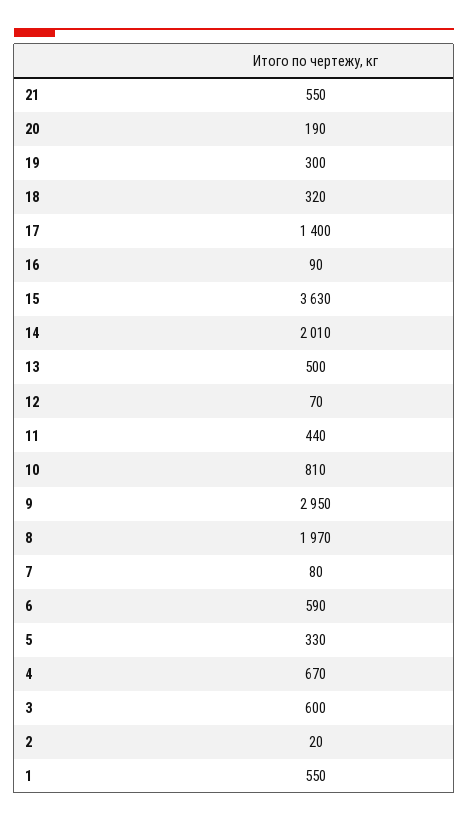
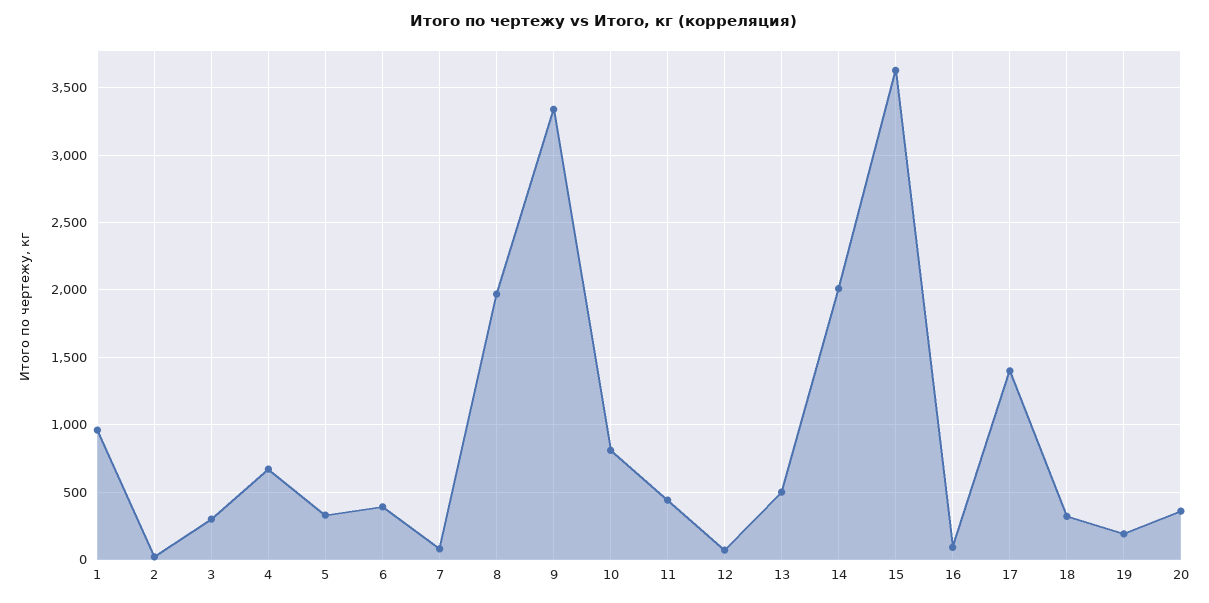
21: 550 -> none
20: 190 -> 350
19: 300 -> 200
9: 2950 -> 3350
6: 590 -> 400
3: 600 -> 300
1: 550 -> 950

